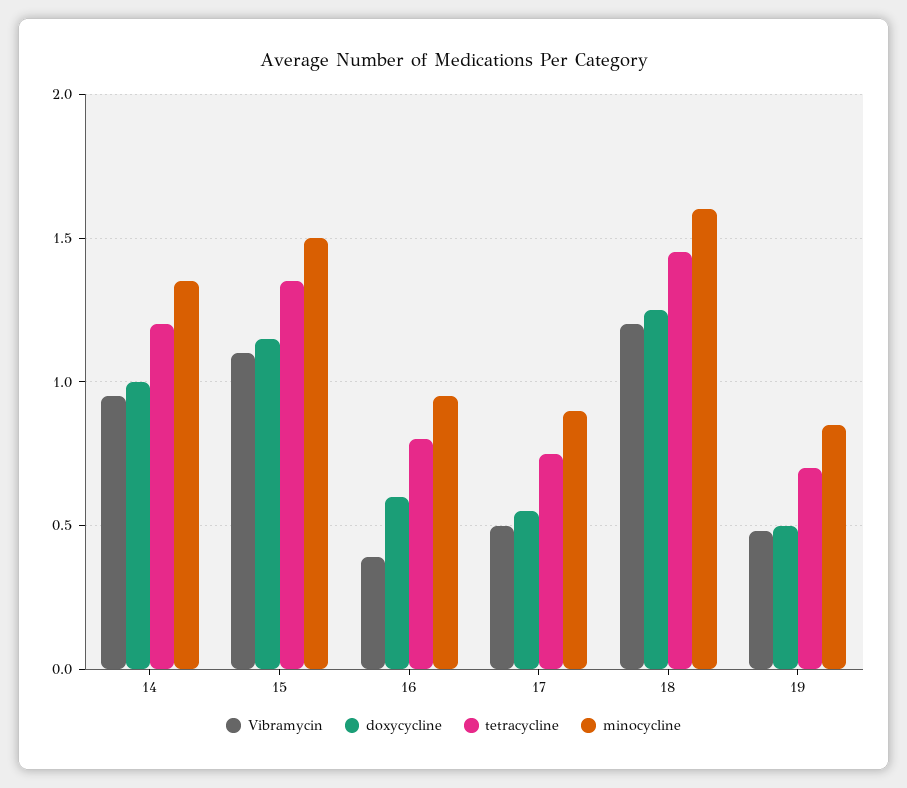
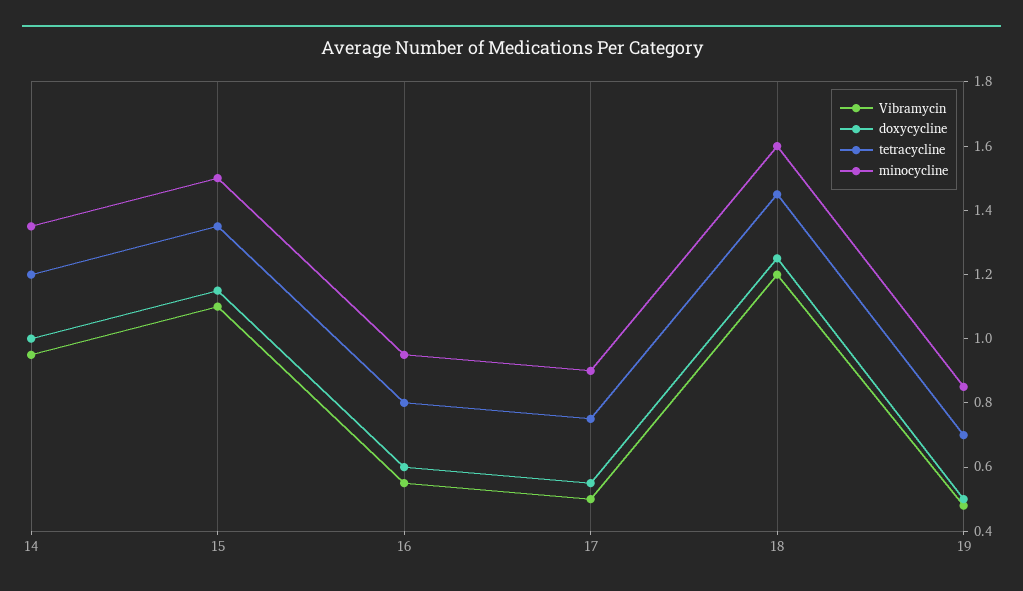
Vibramycin, 16: 0.4 -> 0.55

